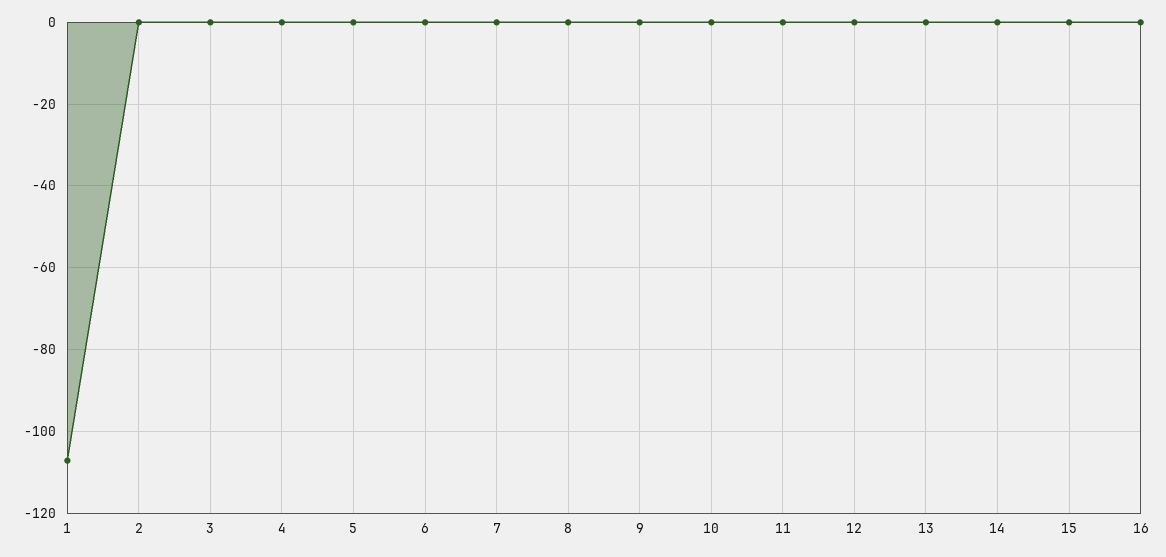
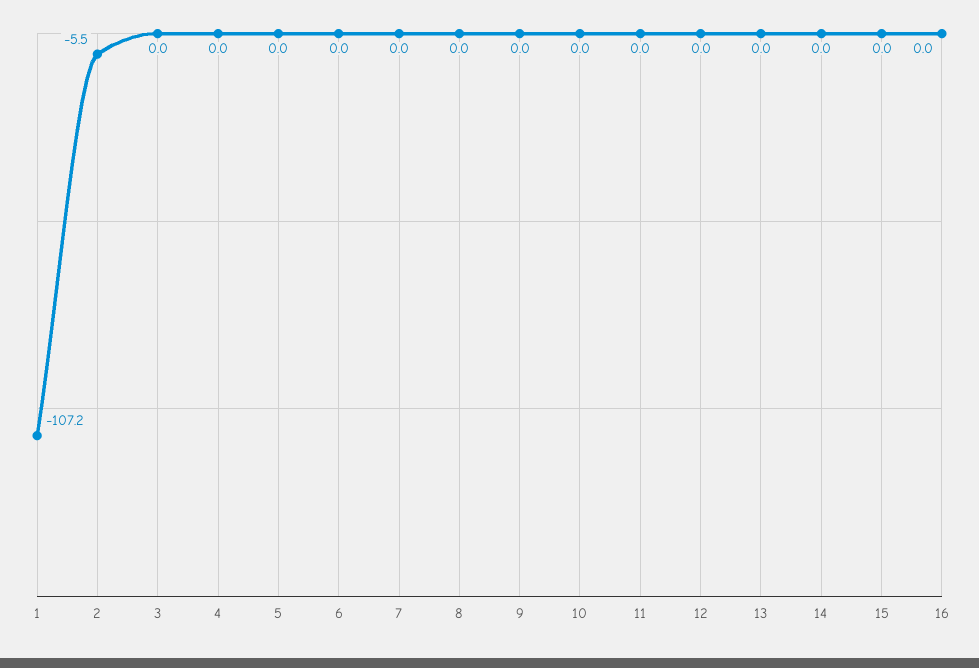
2: 0 -> -5.5

